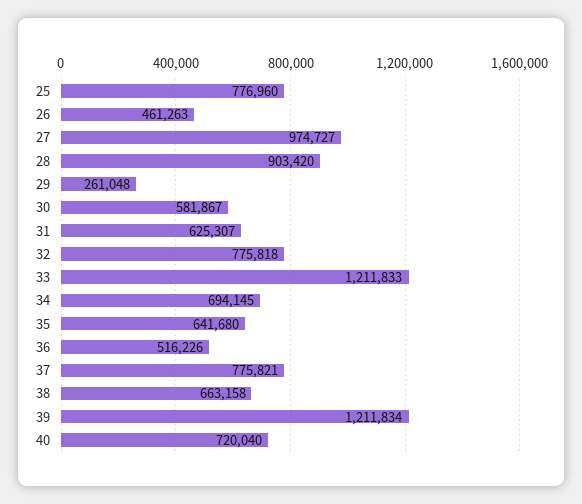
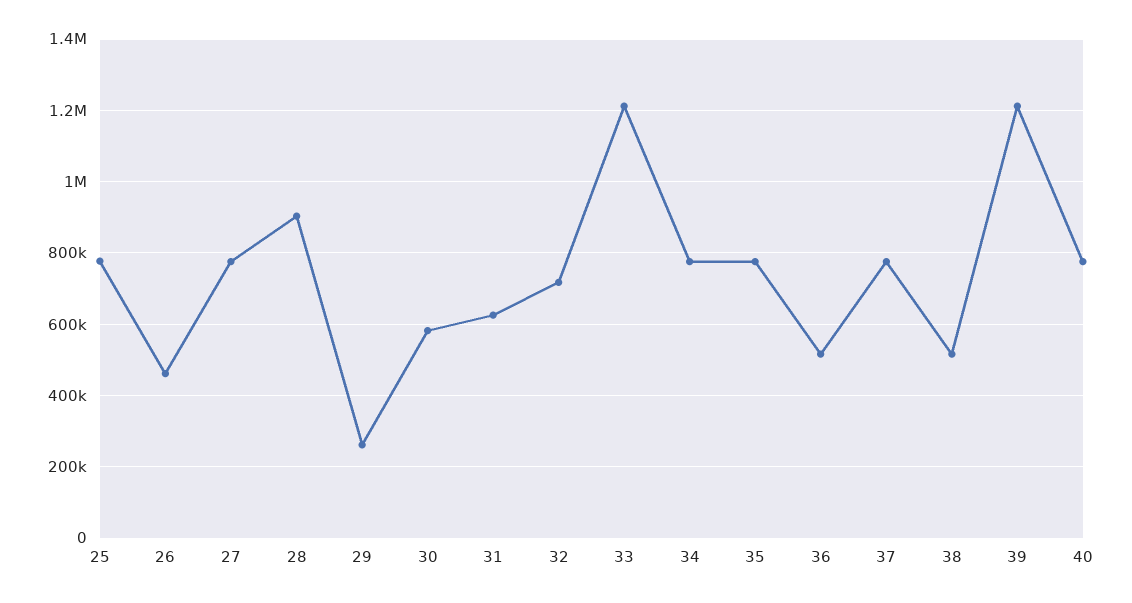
27: 974727 -> 780000
32: 775818 -> 720000
34: 694145 -> 780000
35: 641680 -> 780000
38: 663158 -> 520000
40: 720040 -> 780000

